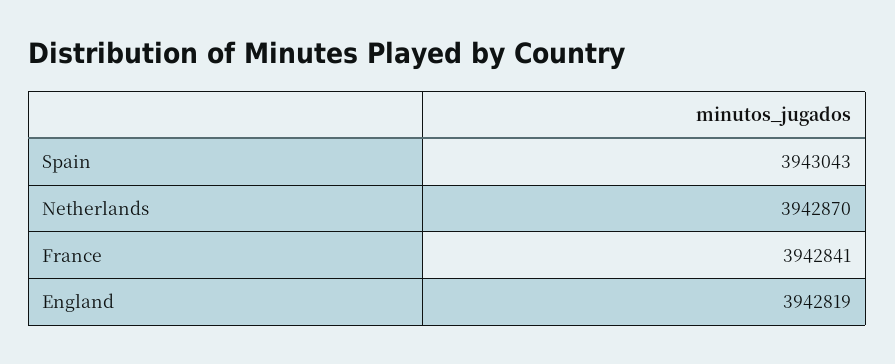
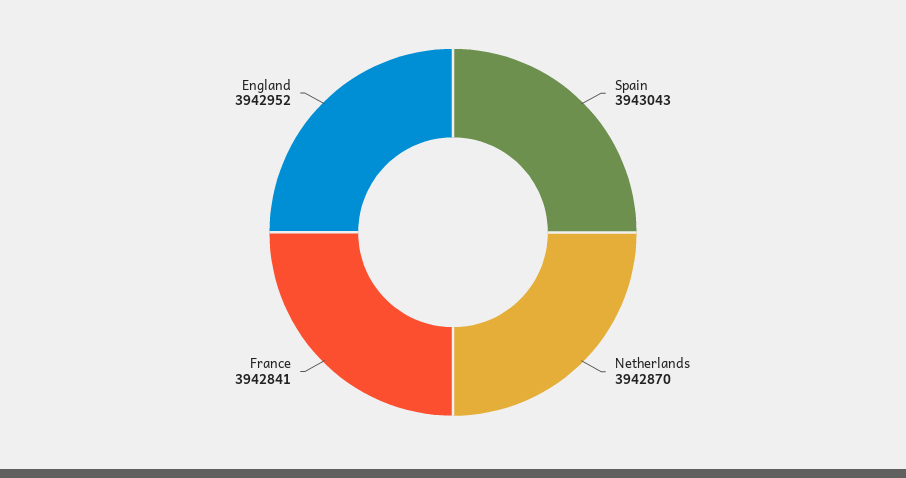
England: 3942819 -> 3942952

